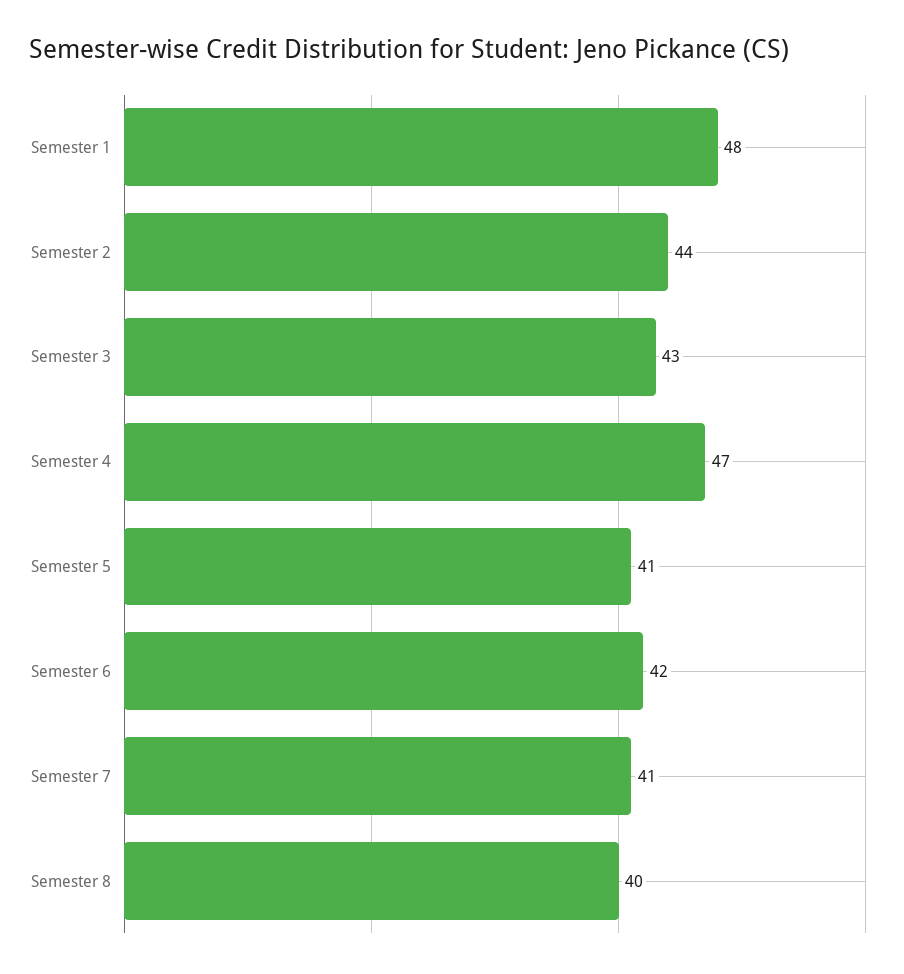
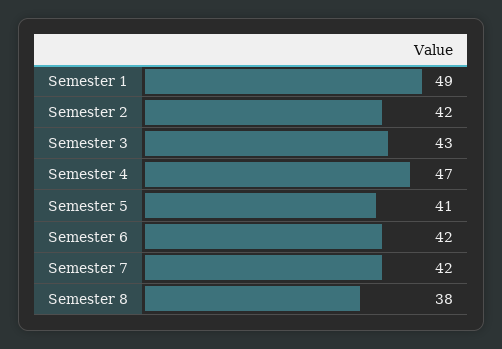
Semester 1: 48 -> 49
Semester 2: 44 -> 42
Semester 7: 41 -> 42
Semester 8: 40 -> 38

